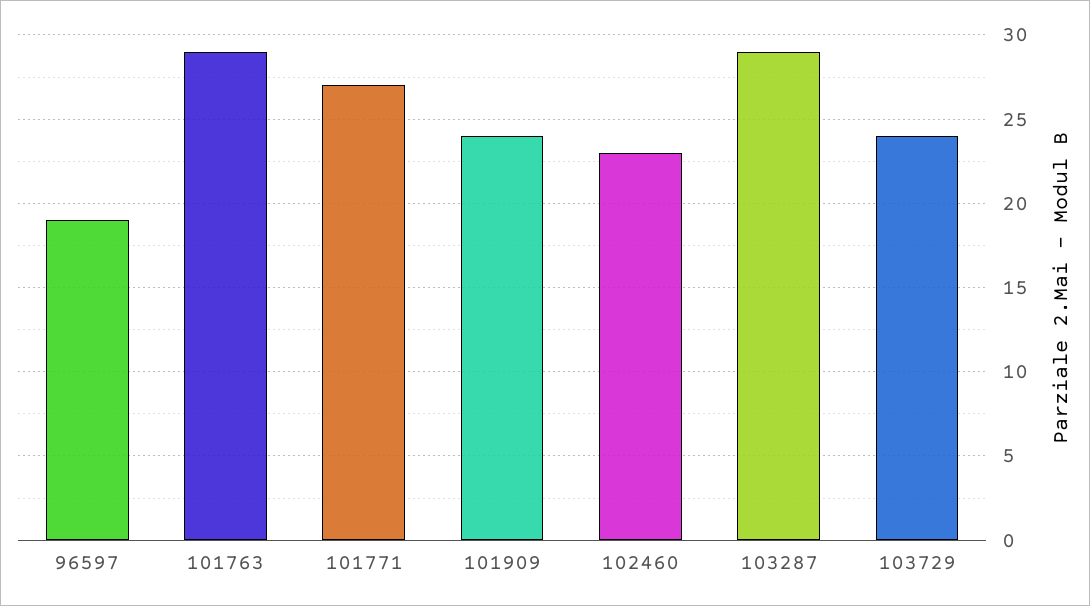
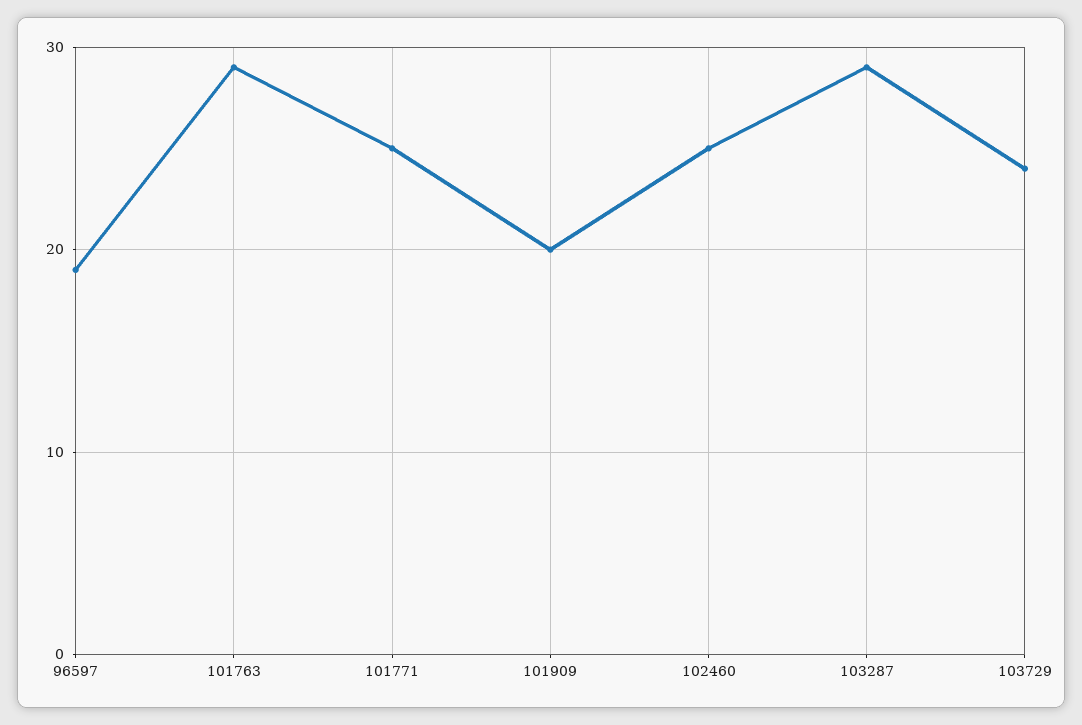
101771: 27 -> 25
101909: 24 -> 20
102460: 23 -> 25

